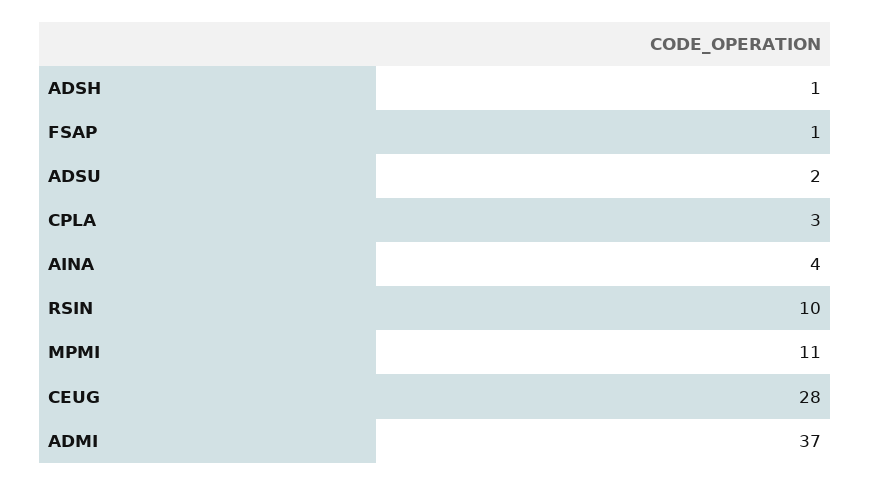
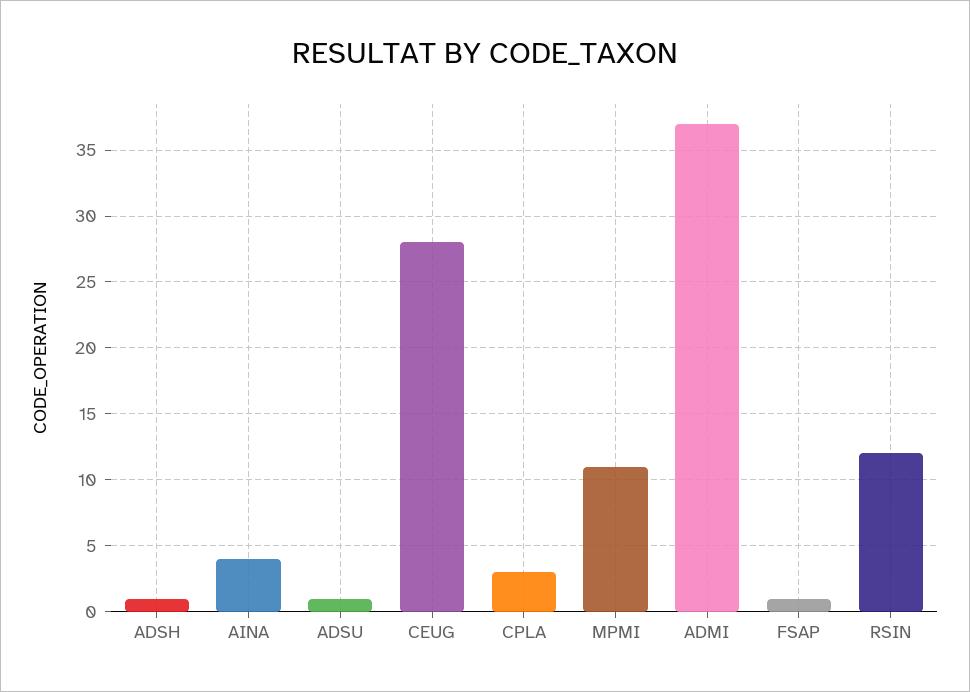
ADSU: 2 -> 1
RSIN: 10 -> 12

